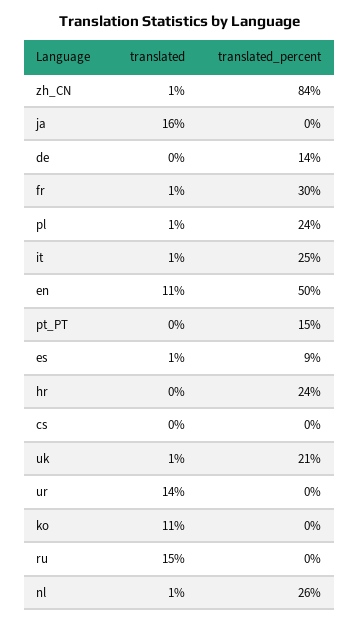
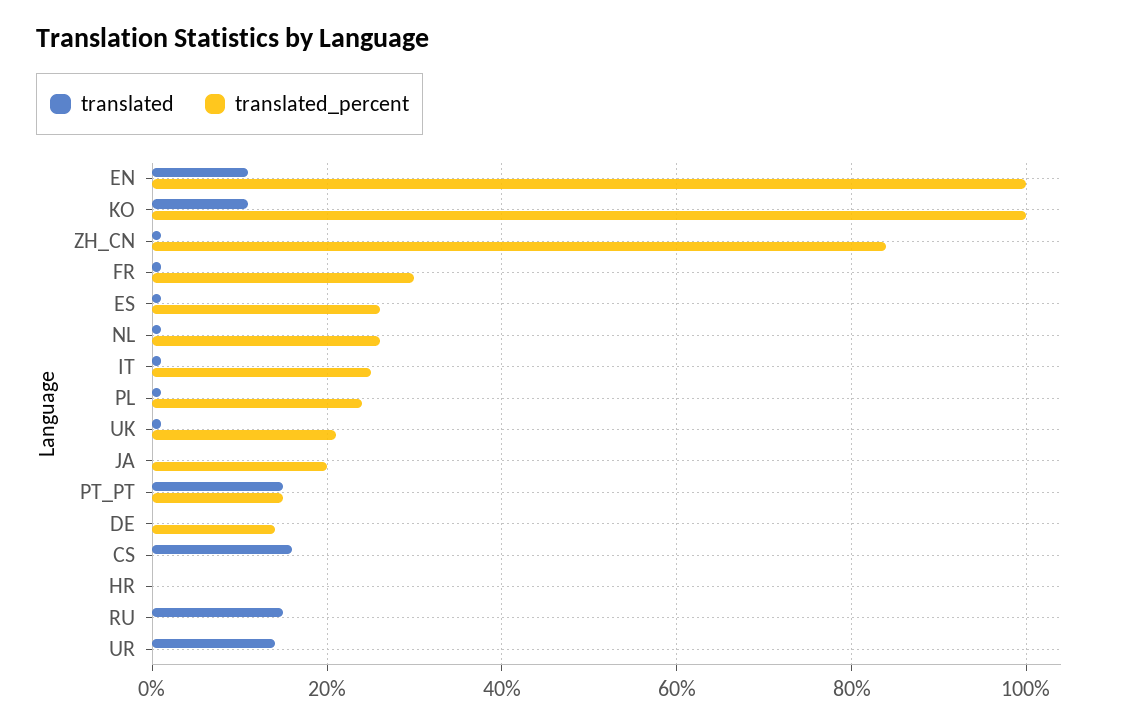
translated, ja: 16 -> 0
translated_percent, ja: 0 -> 20
translated_percent, en: 50 -> 100
translated, pt_PT: 0 -> 15
translated_percent, es: 9 -> 25
translated_percent, hr: 24 -> 0
translated, cs: 0 -> 15
translated_percent, ko: 0 -> 100

